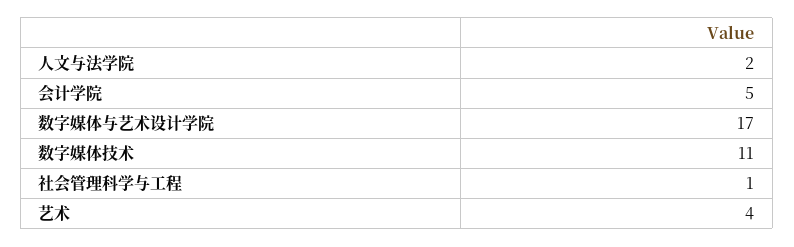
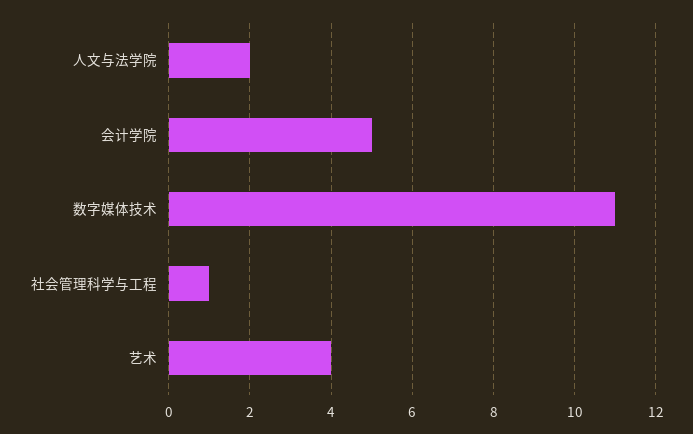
数字媒体与艺术设计学院: 17 -> none

